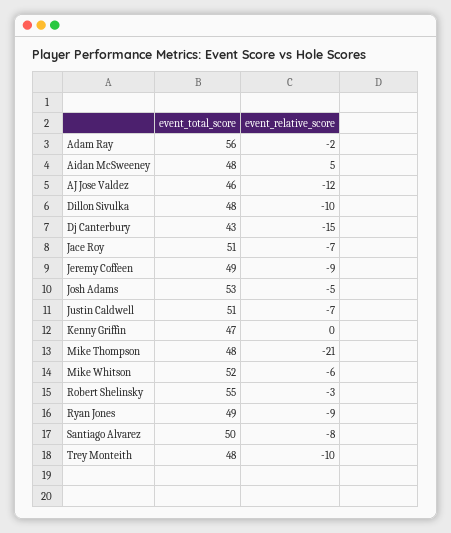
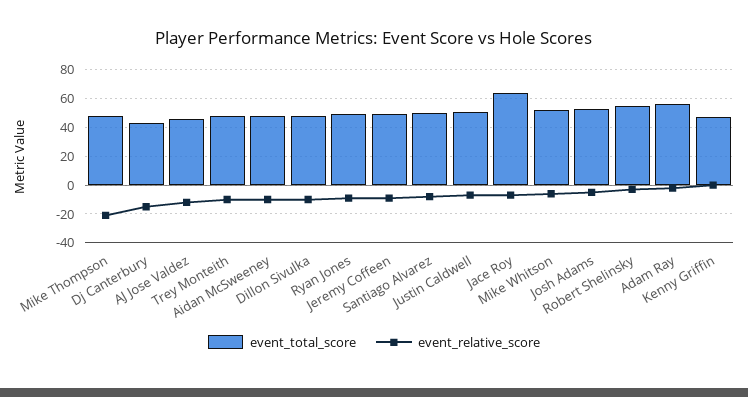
event_relative_score, Aidan McSweeney: 5 -> -10
event_total_score, Jace Roy: 51 -> 65

